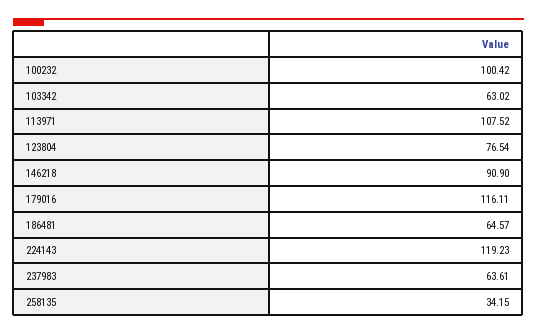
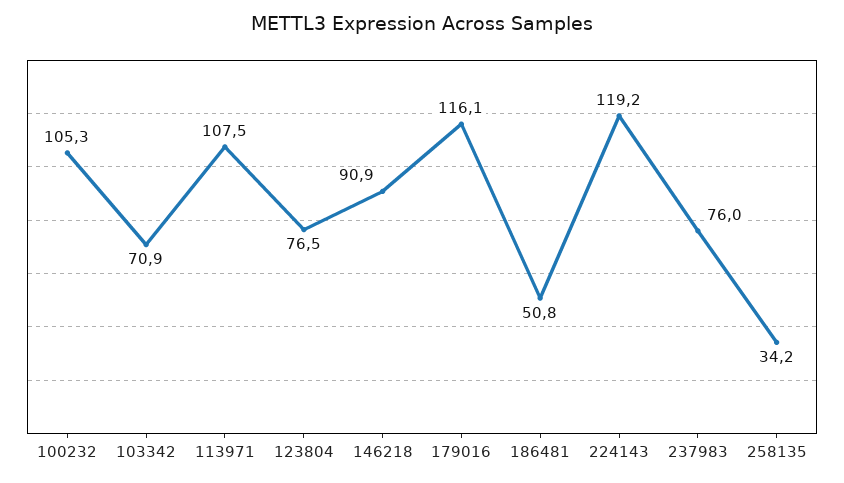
100232: 100.42 -> 105.3
103342: 63.02 -> 70.9
186481: 64.57 -> 50.8
237983: 63.61 -> 76

